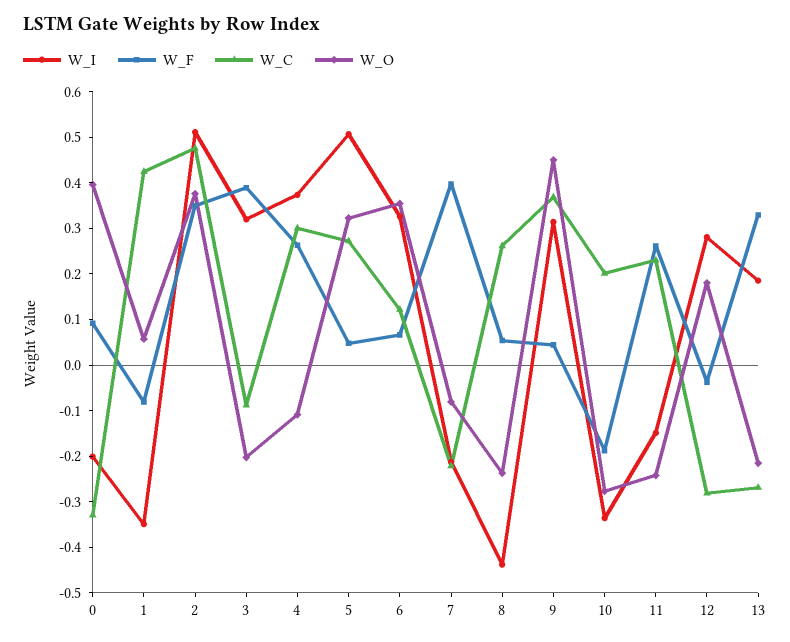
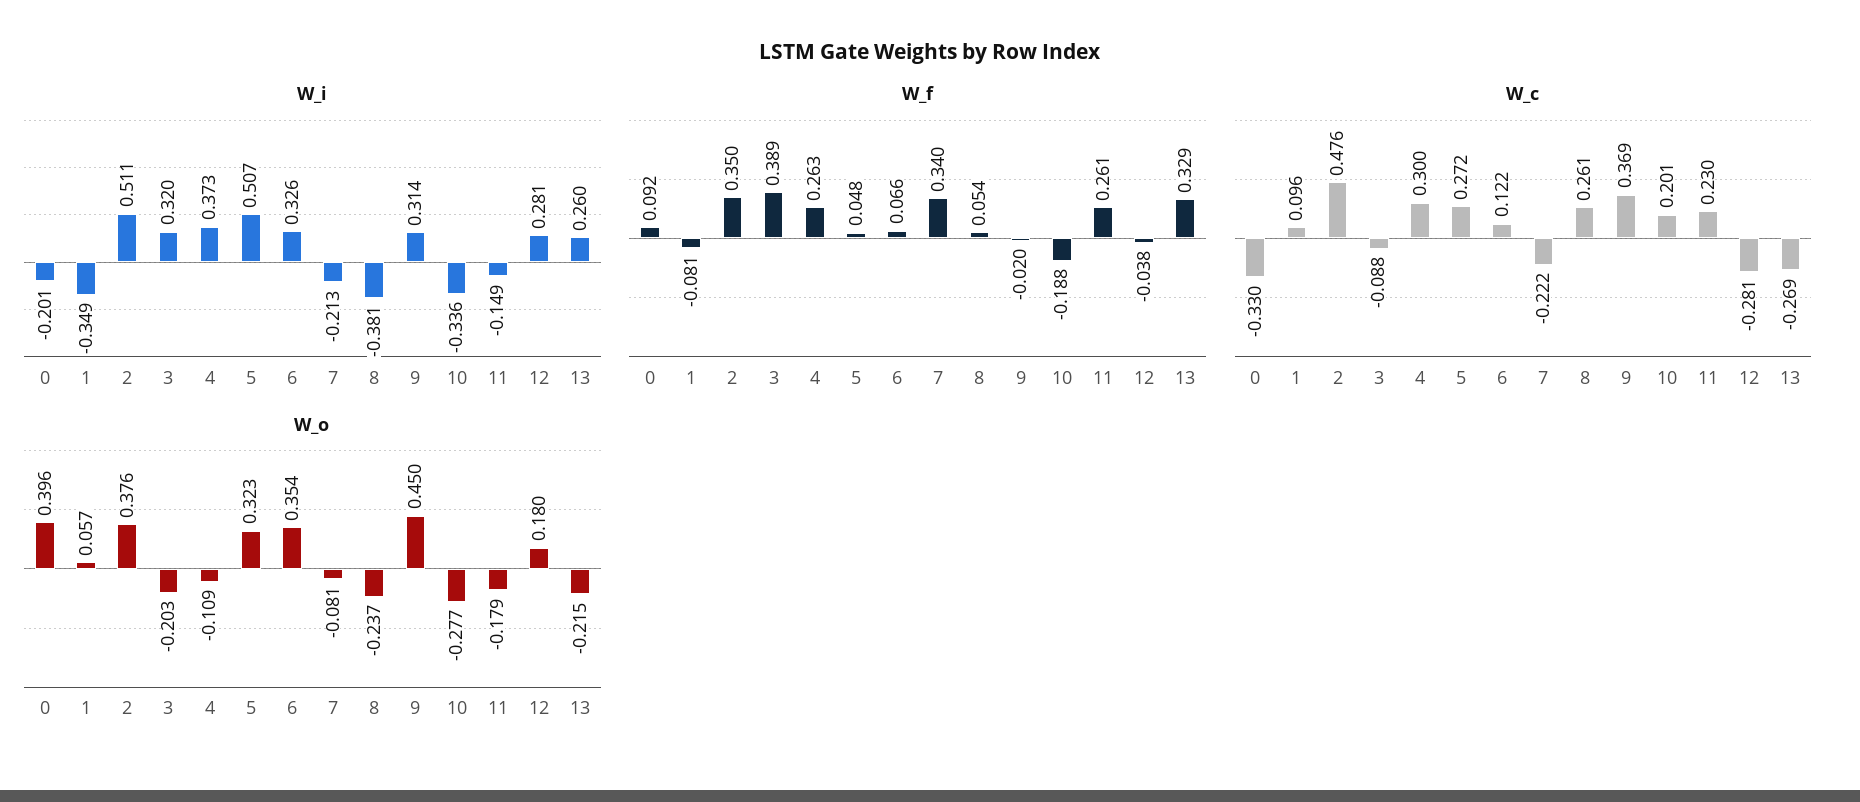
W_C, 1: 0.42 -> 0.096
W_F, 7: 0.4 -> 0.34
W_I, 8: -0.44 -> -0.381
W_F, 9: 0.04 -> -0.02
W_O, 11: -0.24 -> -0.179
W_I, 13: 0.18 -> 0.26

